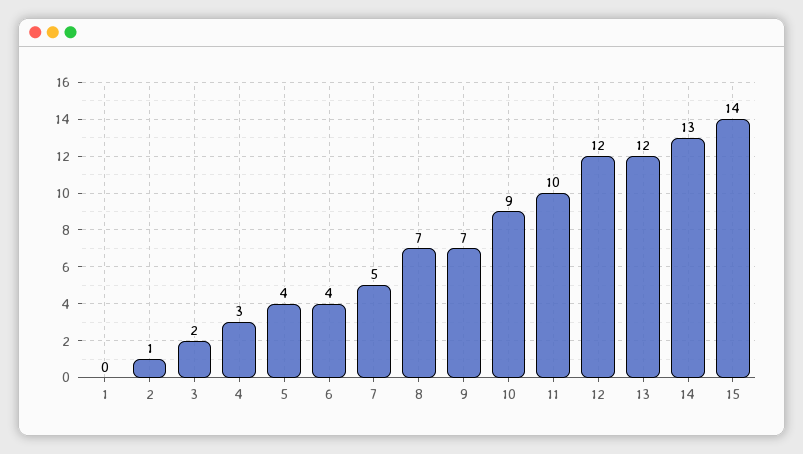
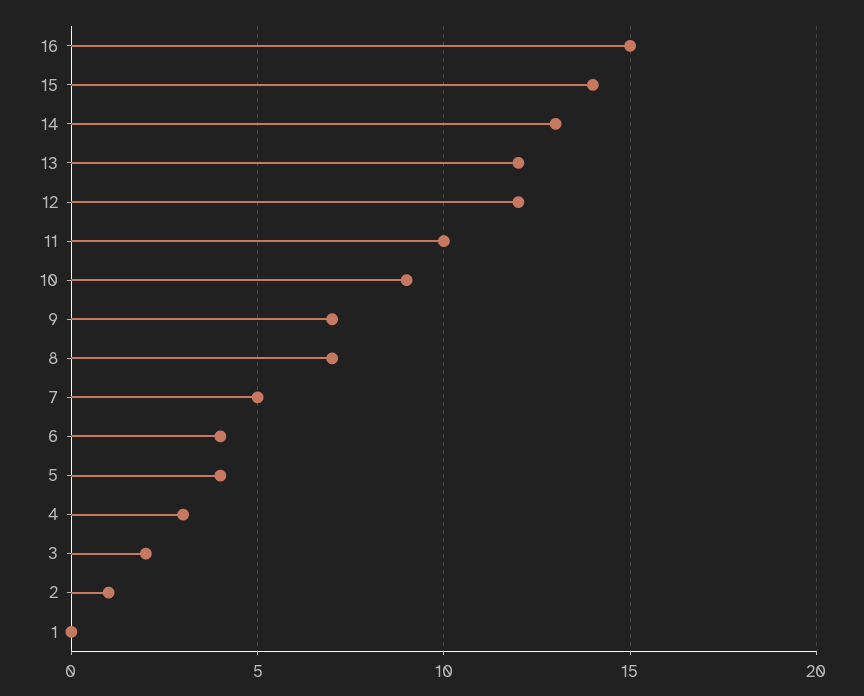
16: none -> 15

